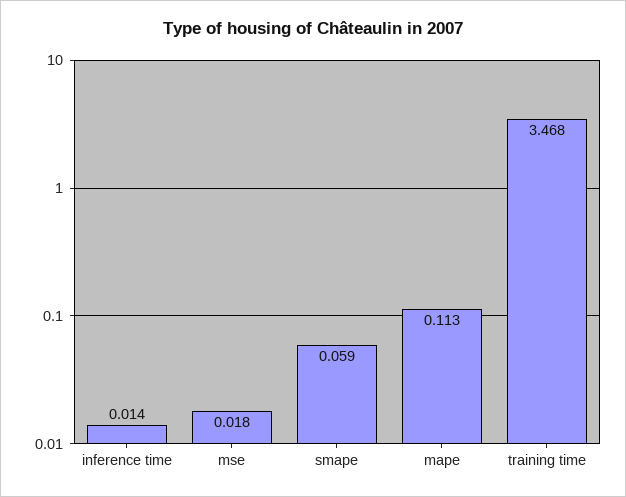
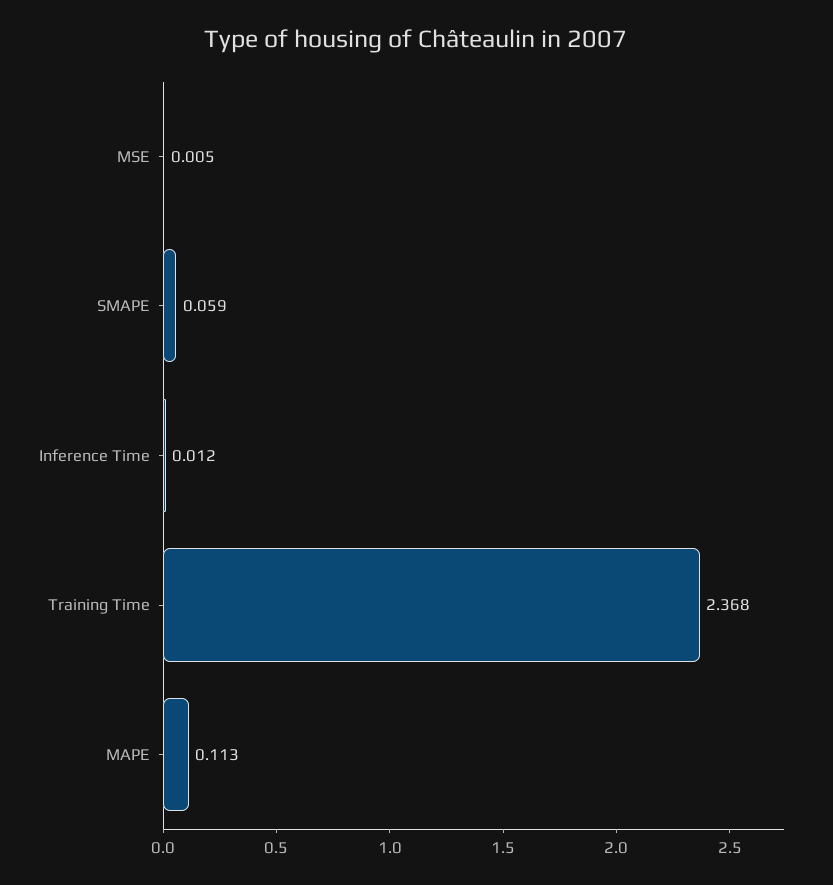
inference time: 0.014 -> 0.012
mse: 0.018 -> 0.005
training time: 3.468 -> 2.368

